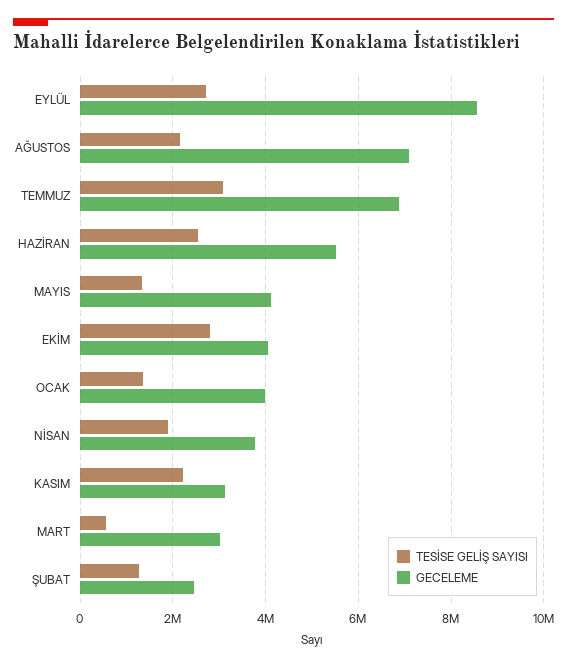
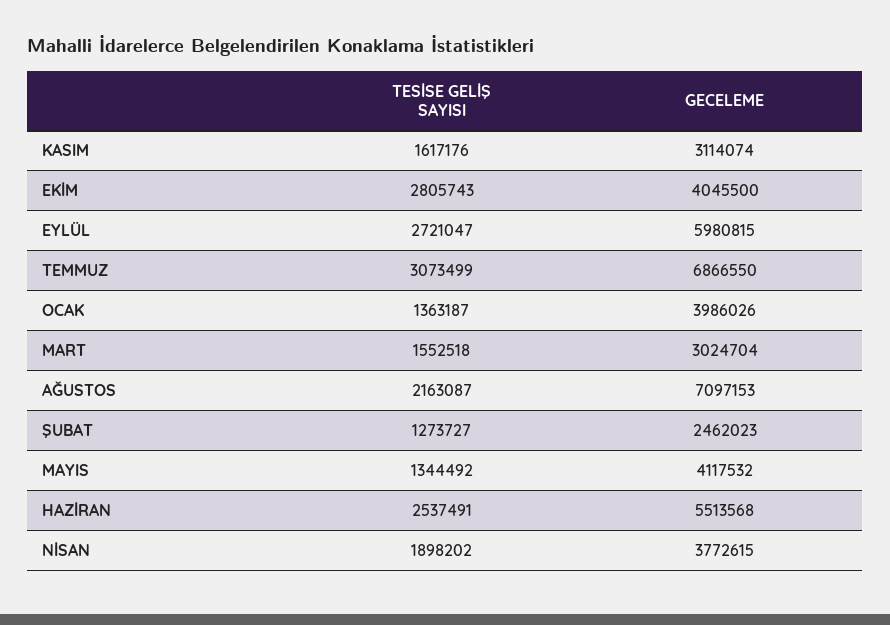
GECELEME, EYLÜL: 8600000 -> 5980815
TESİSE GELİŞ SAYISI, KASIM: 2200000 -> 1617176
TESİSE GELİŞ SAYISI, MART: 600000 -> 1552518

